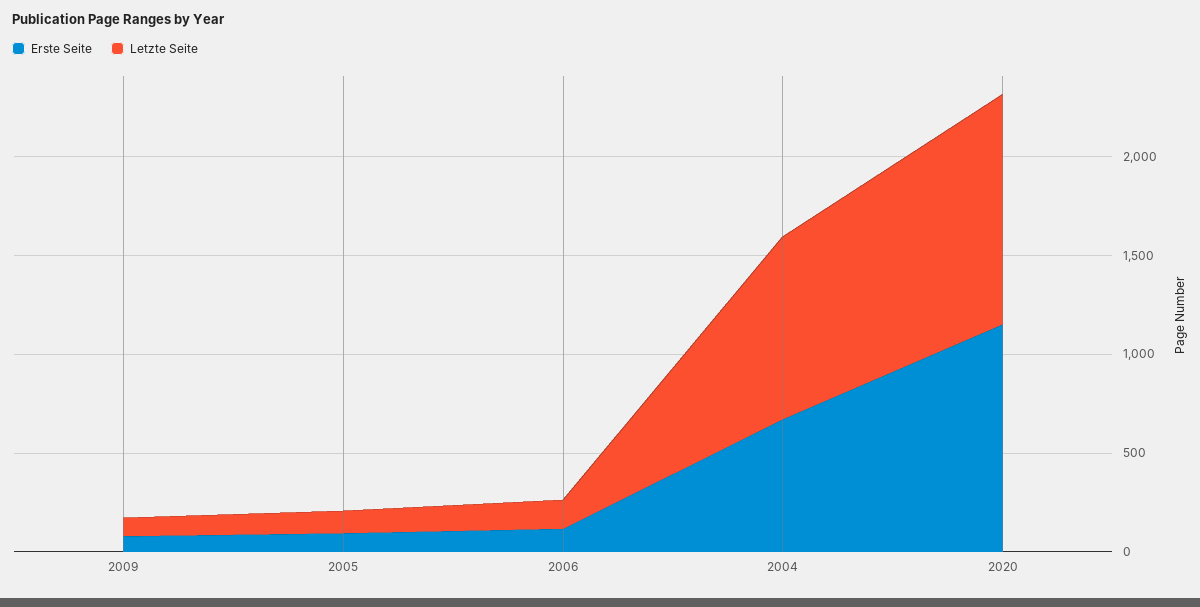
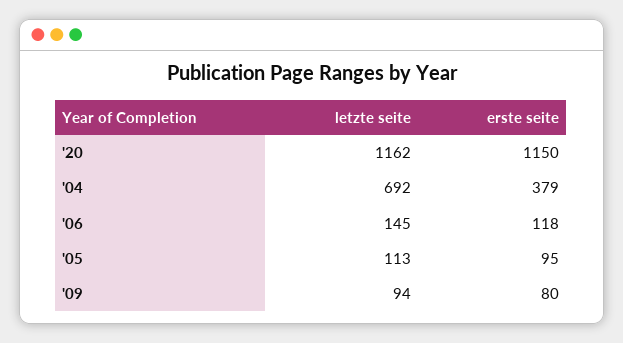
Erste Seite, 2004: 700 -> 379
Letzte Seite, 2004: 900 -> 692

